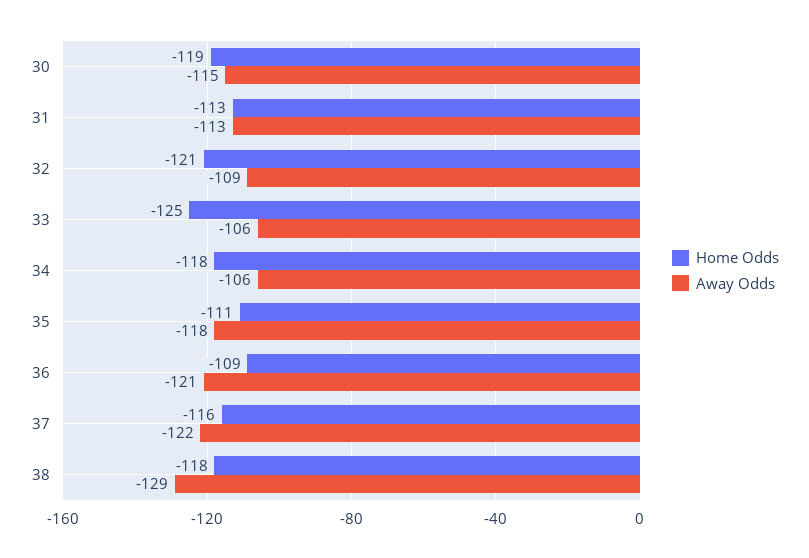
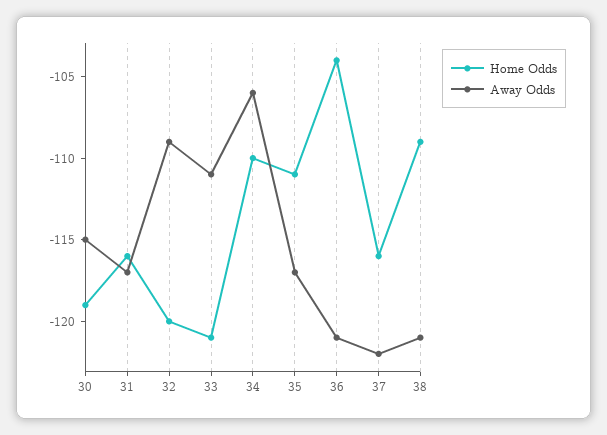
Home Odds, 31: -113 -> -116
Away Odds, 31: -113 -> -117
Home Odds, 32: -121 -> -120
Home Odds, 33: -125 -> -121
Away Odds, 33: -106 -> -111
Home Odds, 34: -118 -> -110
Away Odds, 35: -118 -> -117
Home Odds, 36: -109 -> -104
Home Odds, 38: -118 -> -109
Away Odds, 38: -129 -> -121

